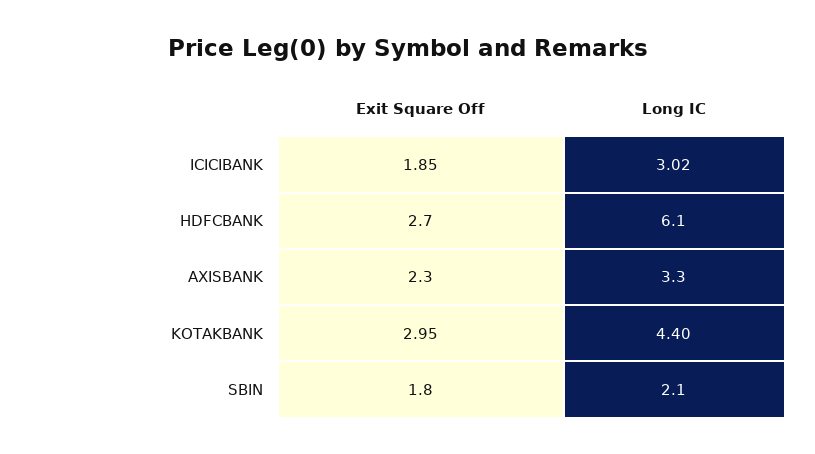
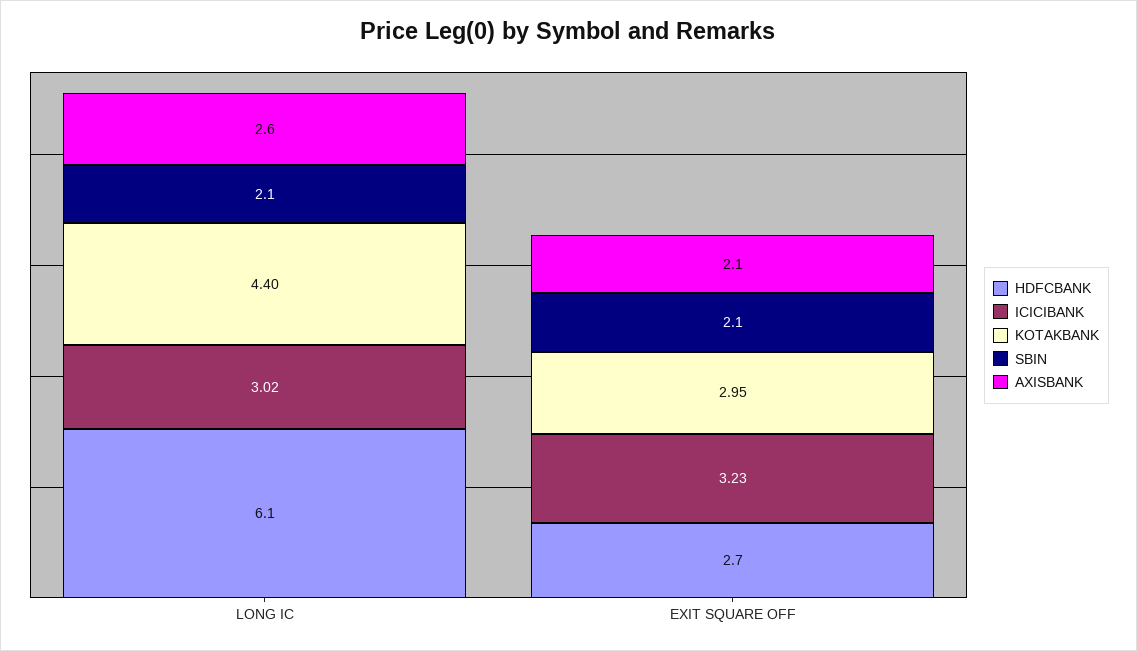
ICICIBANK, Exit Square Off: 1.85 -> 3.23
AXISBANK, Exit Square Off: 2.3 -> 2.1
AXISBANK, Long IC: 3.3 -> 2.6
SBIN, Exit Square Off: 1.8 -> 2.1

